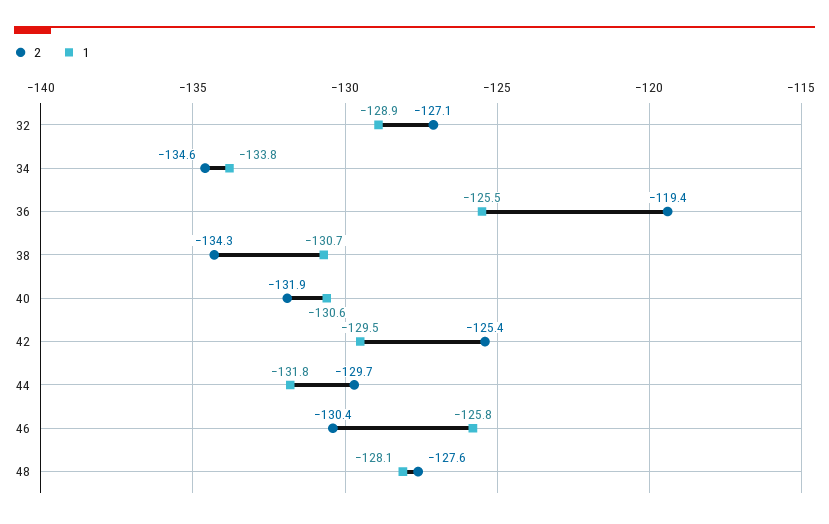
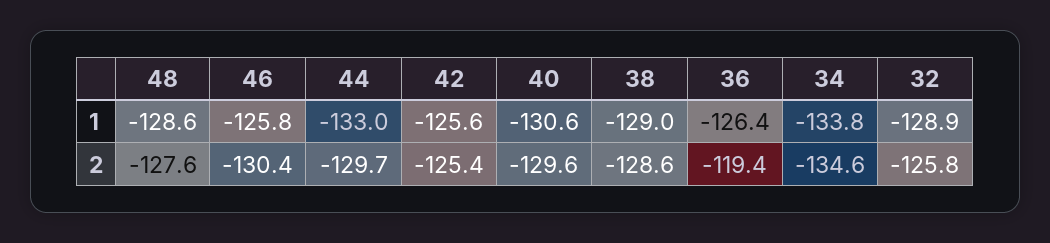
2, 32: -127.1 -> -125.8
1, 36: -125.5 -> -126.4
2, 38: -134.3 -> -128.6
1, 38: -130.7 -> -129
2, 40: -131.9 -> -129.6
1, 42: -129.5 -> -125.6
1, 44: -131.8 -> -133
1, 48: -128.1 -> -128.6

